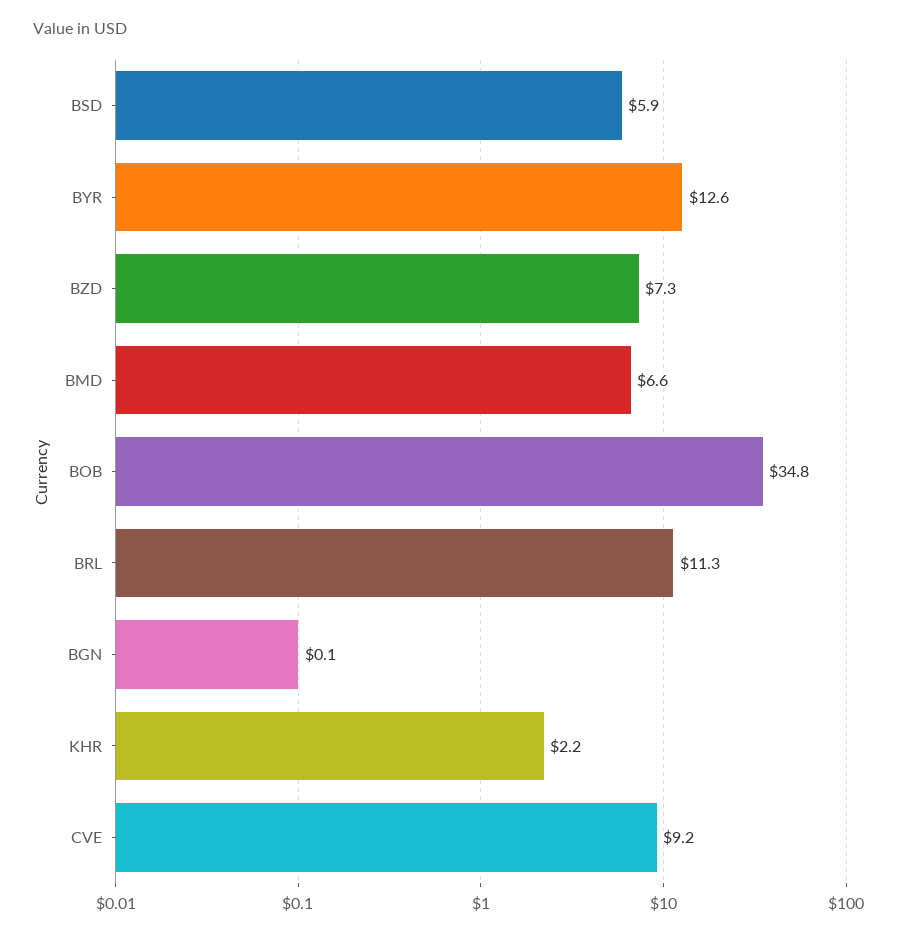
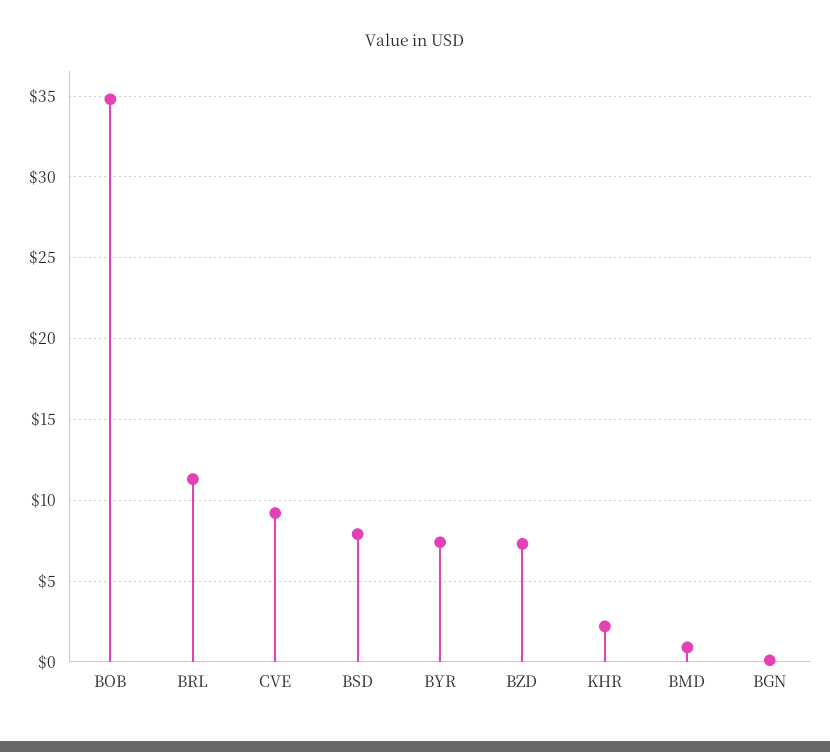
BSD: 5.9 -> 8
BYR: 12.6 -> 7.5
BMD: 6.6 -> 1

